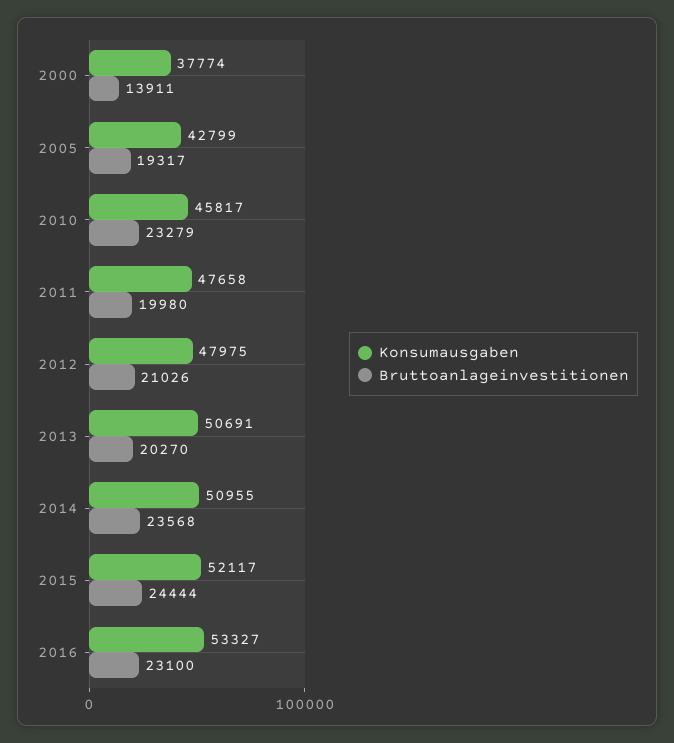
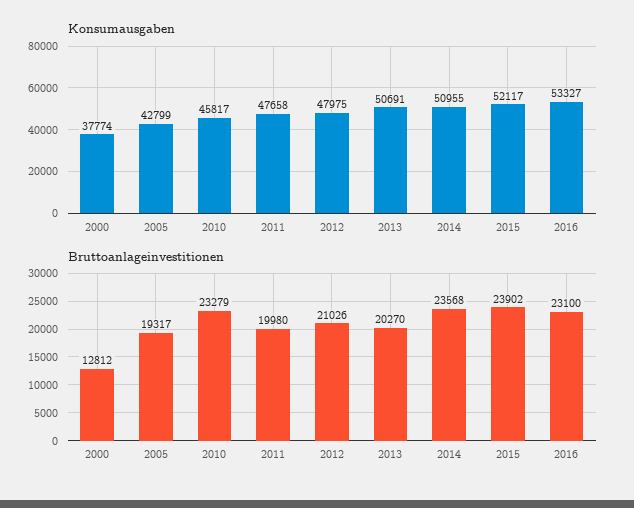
Bruttoanlageinvestitionen, 2000: 13911 -> 12812
Bruttoanlageinvestitionen, 2015: 24444 -> 23902

